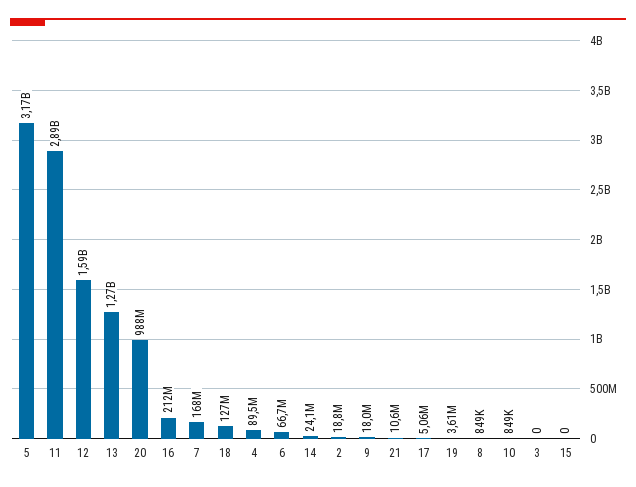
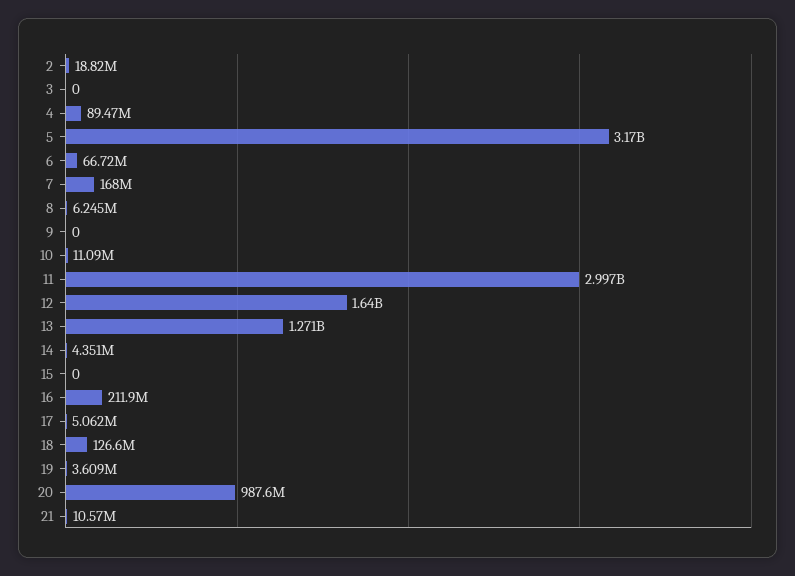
11: 2890000000 -> 2997000000
12: 1590000000 -> 1640000000
14: 24100000 -> 4351000
9: 18000000 -> 0
8: 849000 -> 6245000
10: 849000 -> 11090000

